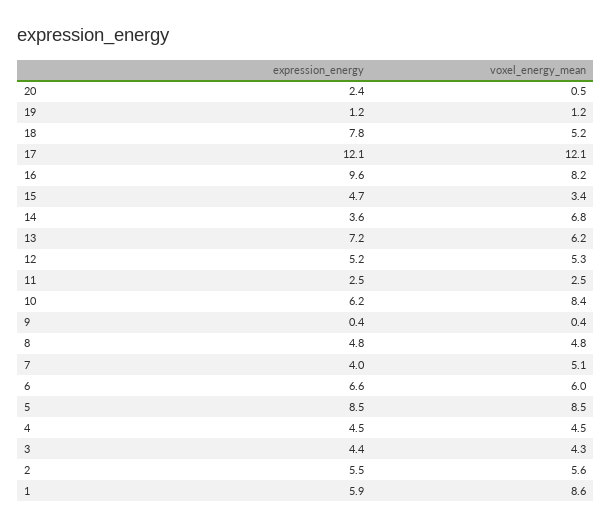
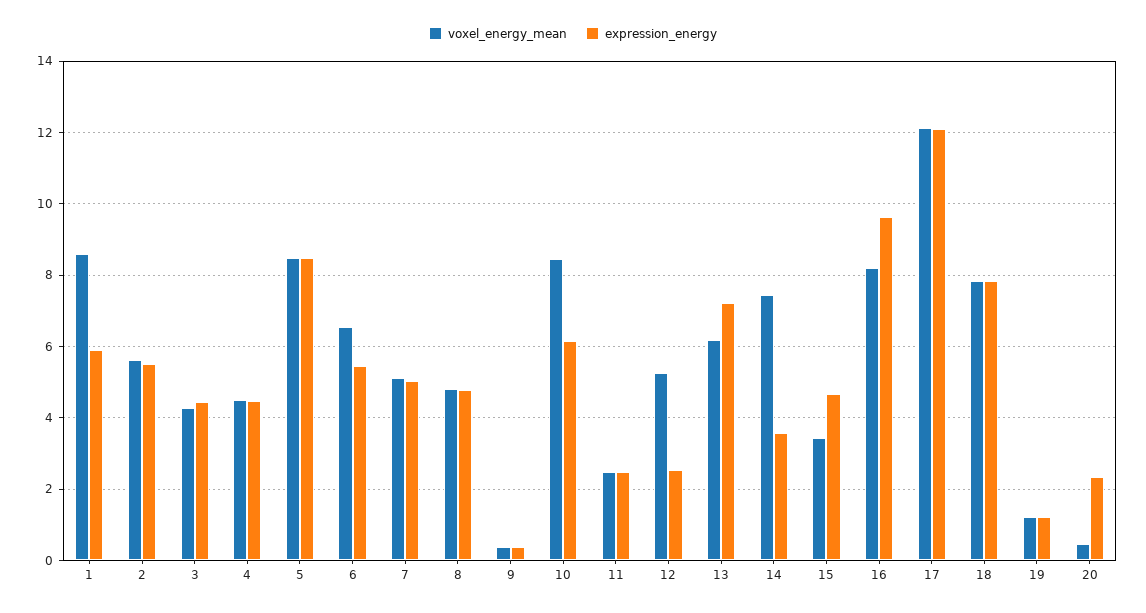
voxel_energy_mean, 18: 5.2 -> 7.8
voxel_energy_mean, 14: 6.8 -> 7.4
expression_energy, 12: 5.2 -> 2.6
expression_energy, 7: 4 -> 5
expression_energy, 6: 6.6 -> 5.4
voxel_energy_mean, 6: 6 -> 6.6

